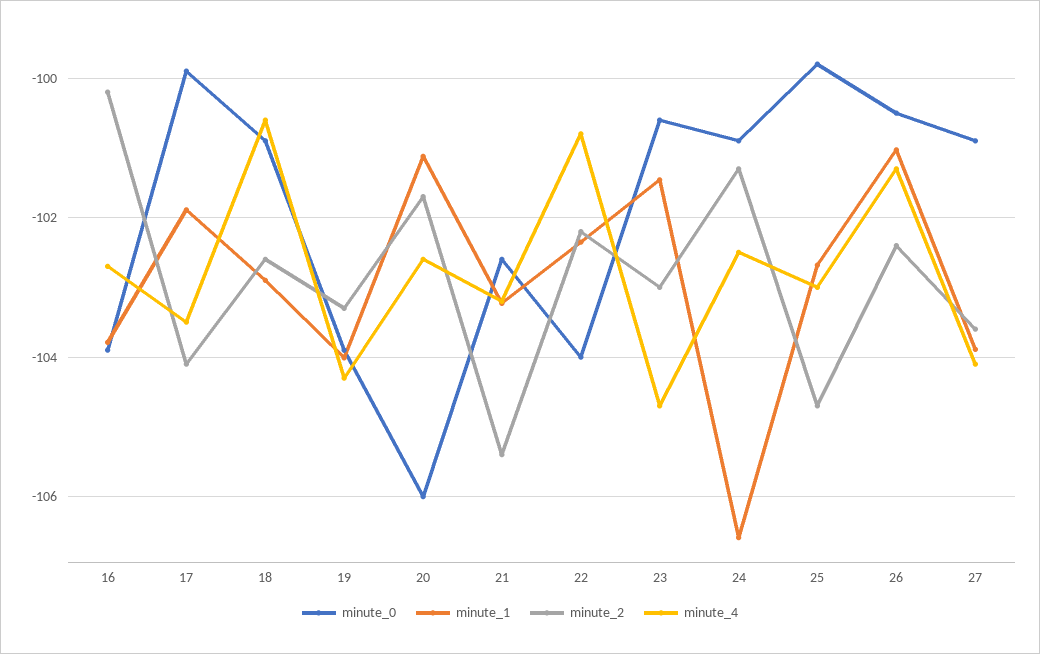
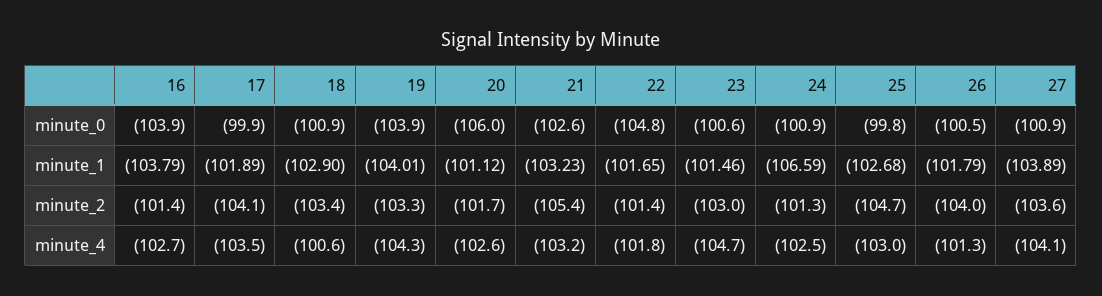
minute_2, 16: -100.2 -> -101.4
minute_2, 18: -102.6 -> -103.4
minute_0, 22: -104 -> -104.8
minute_1, 22: -102.4 -> -101.65
minute_2, 22: -102.2 -> -101.4
minute_4, 22: -100.8 -> -101.8
minute_1, 26: -101 -> -101.79
minute_2, 26: -102.4 -> -104

